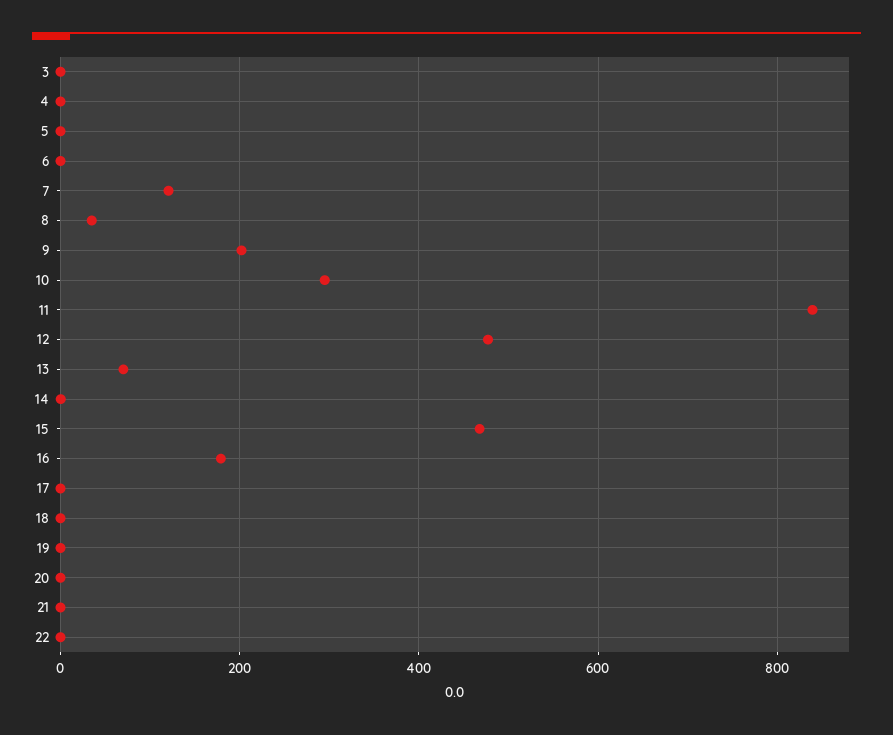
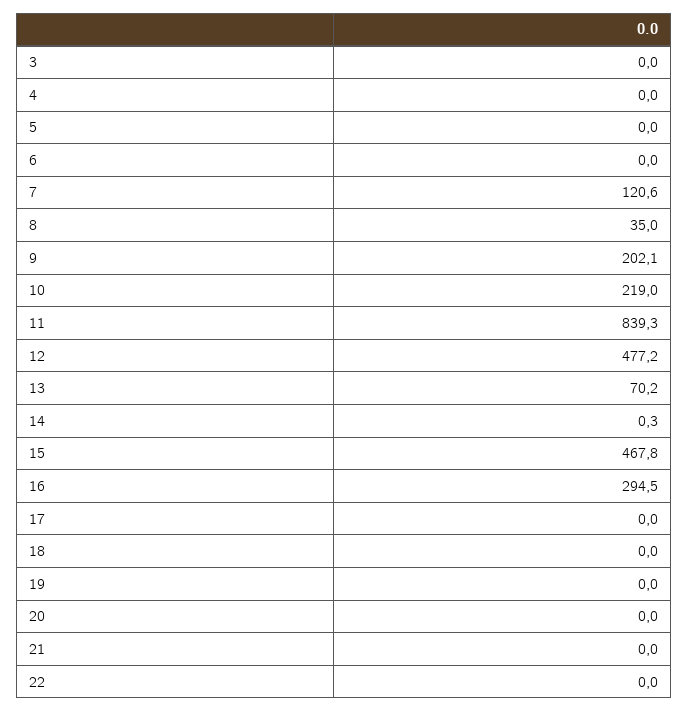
10: 300 -> 219
16: 180 -> 294.5

